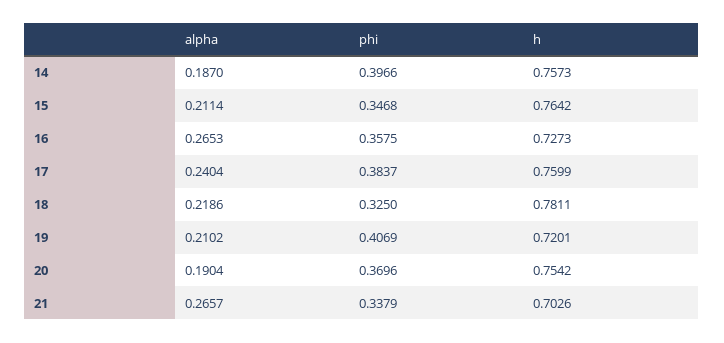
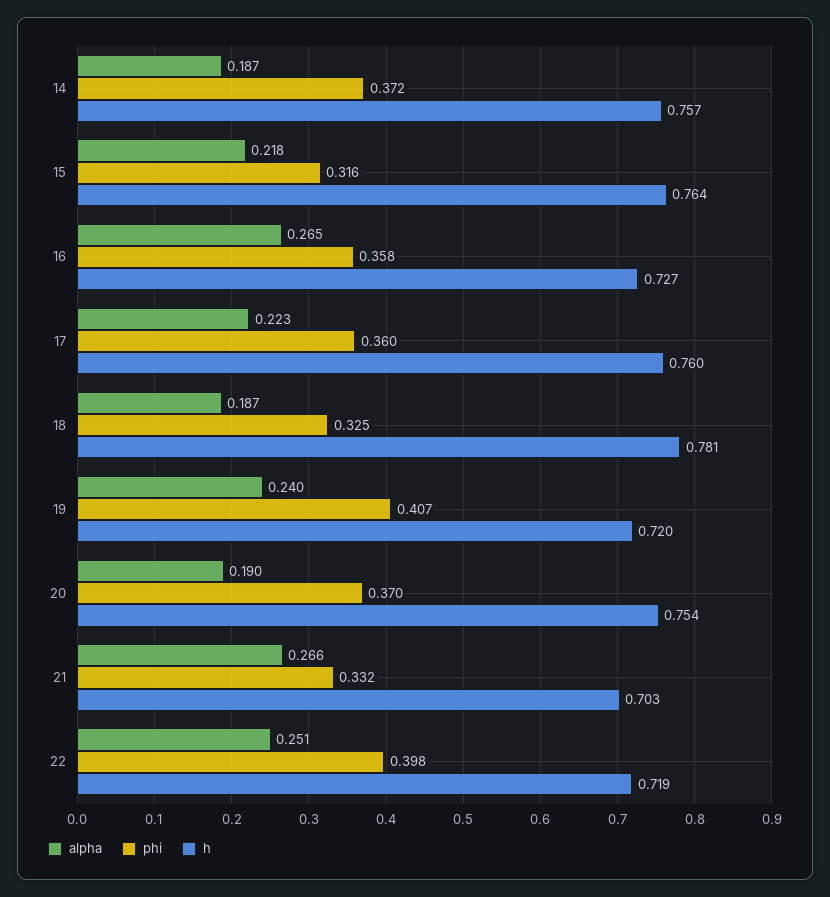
phi, 14: 0.3966 -> 0.372
alpha, 15: 0.2114 -> 0.218
phi, 15: 0.3468 -> 0.316
alpha, 17: 0.2404 -> 0.223
phi, 17: 0.3837 -> 0.36
alpha, 18: 0.2186 -> 0.187
alpha, 19: 0.2102 -> 0.24
phi, 21: 0.3379 -> 0.332
alpha, 22: none -> 0.251
phi, 22: none -> 0.398
h, 22: none -> 0.719

